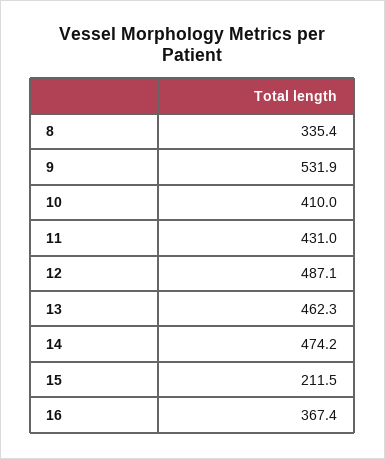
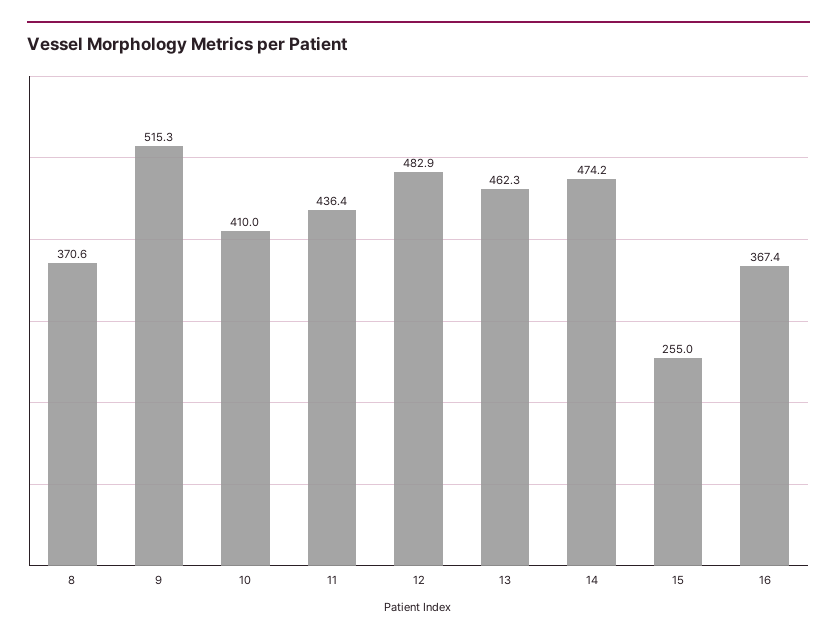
8: 335.4 -> 370.6
9: 531.9 -> 515.3
11: 431 -> 436.4
12: 487.1 -> 482.9
15: 211.5 -> 255

